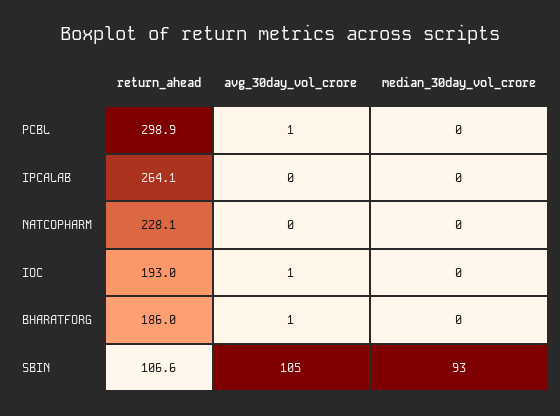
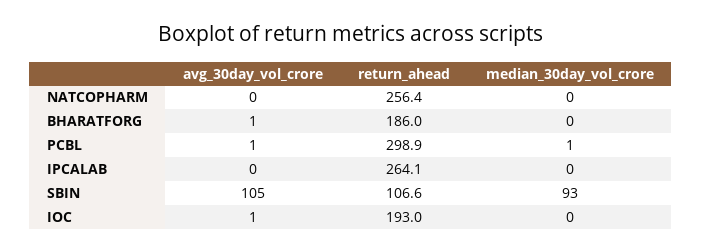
median_30day_vol_crore, PCBL: 0 -> 1
return_ahead, NATCOPHARM: 228.1 -> 256.4

